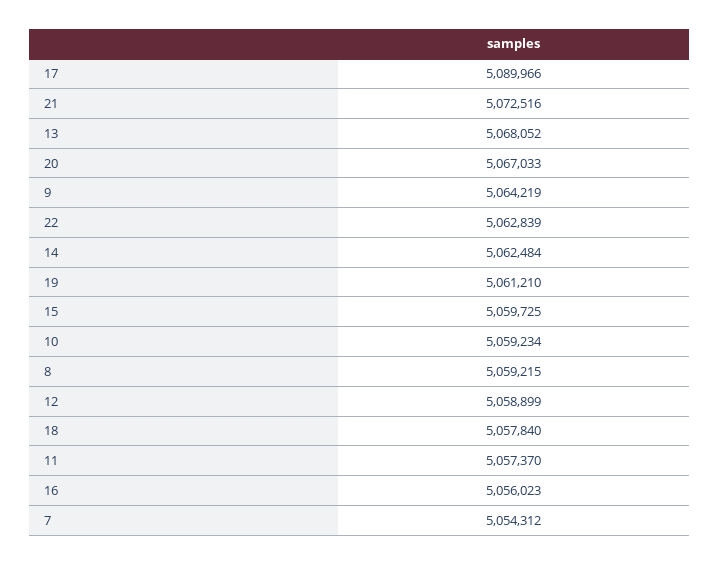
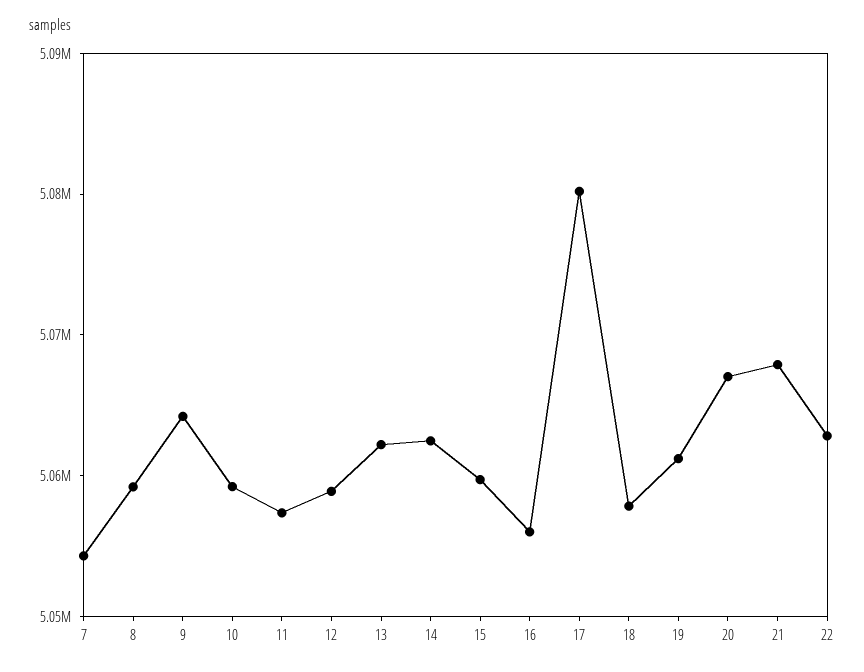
17: 5089966 -> 5080000
21: 5072516 -> 5068000
13: 5068052 -> 5062000

